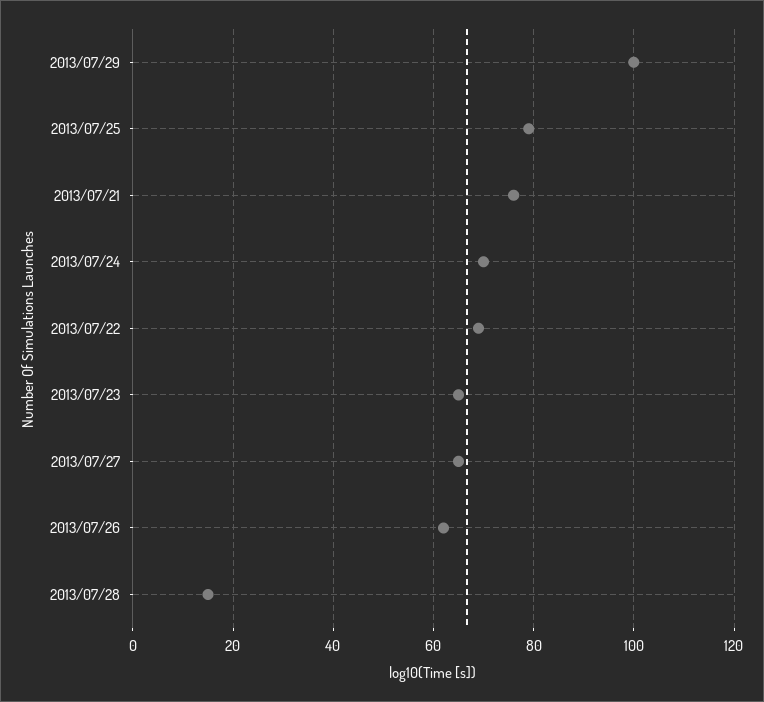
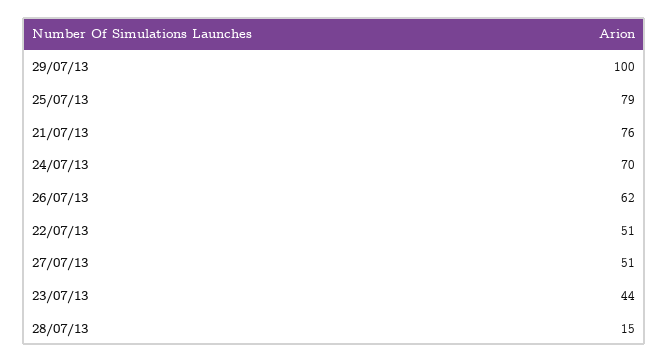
2013/07/22: 70 -> 51
2013/07/23: 65 -> 44
2013/07/27: 65 -> 51

